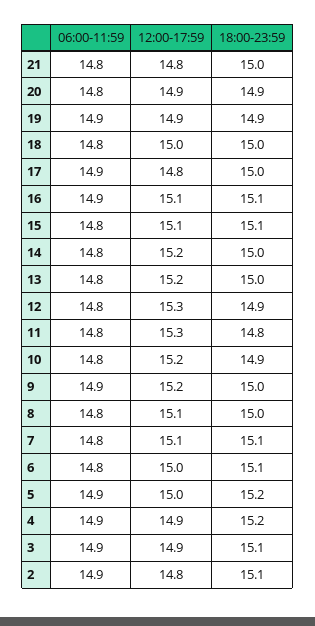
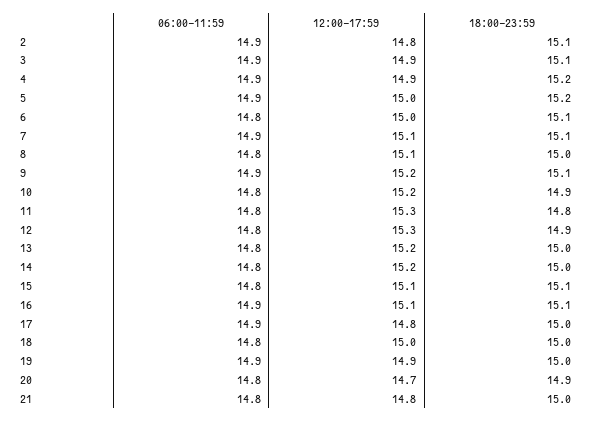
12:00-17:59, 20: 14.9 -> 14.7
18:00-23:59, 19: 14.9 -> 15
18:00-23:59, 9: 15 -> 15.1
06:00-11:59, 7: 14.8 -> 14.9

